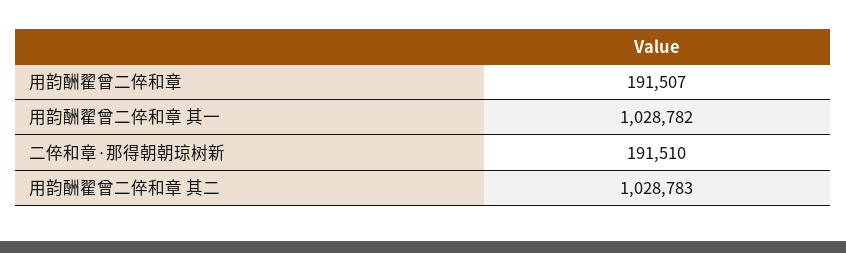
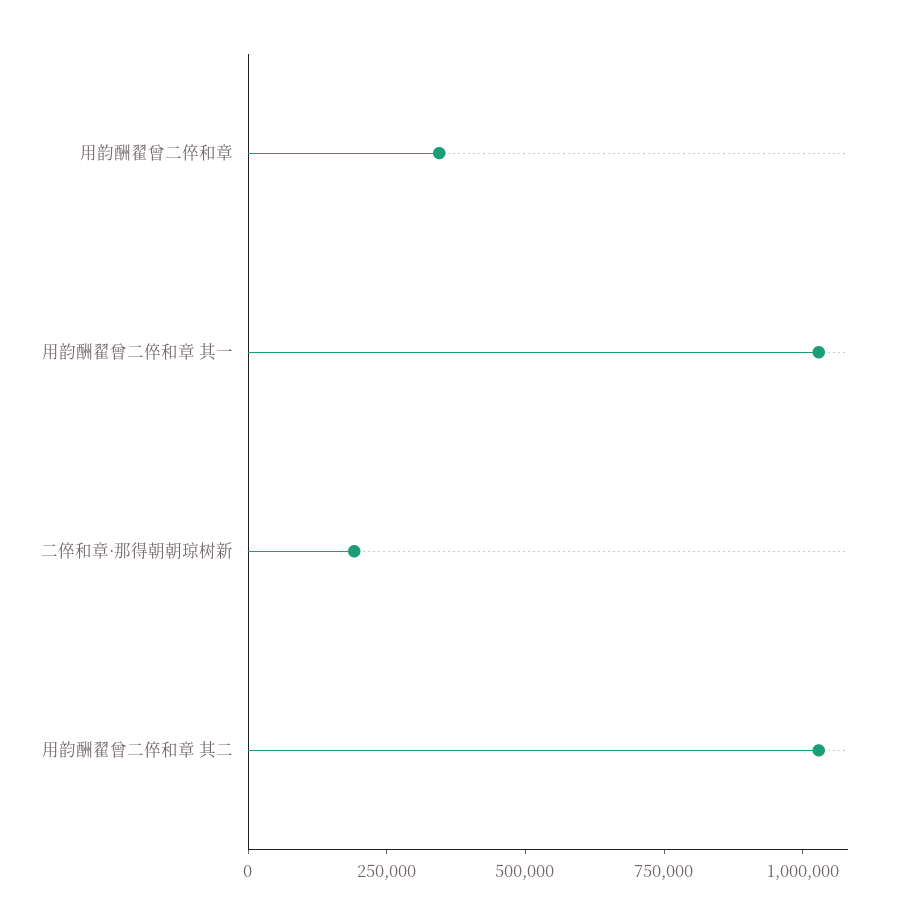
用韵酬翟曾二倅和章: 191507 -> 350000

